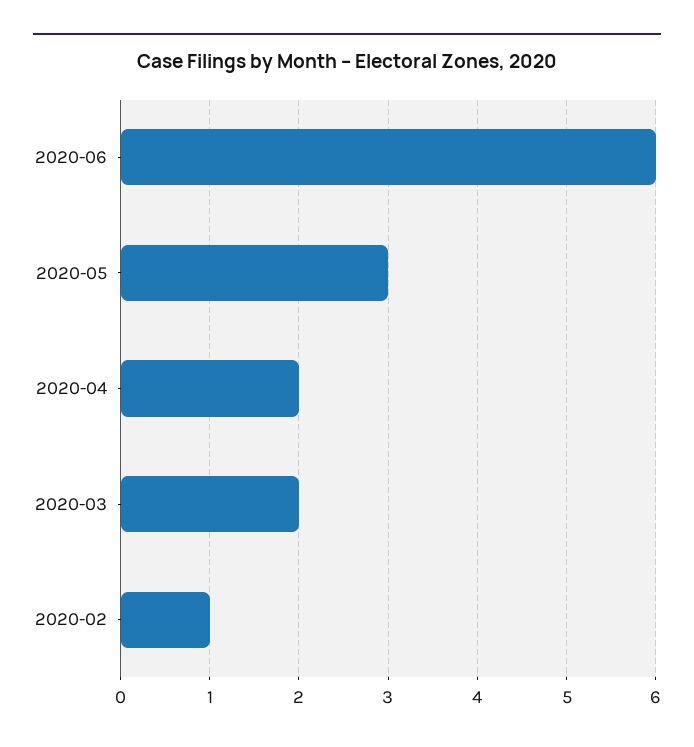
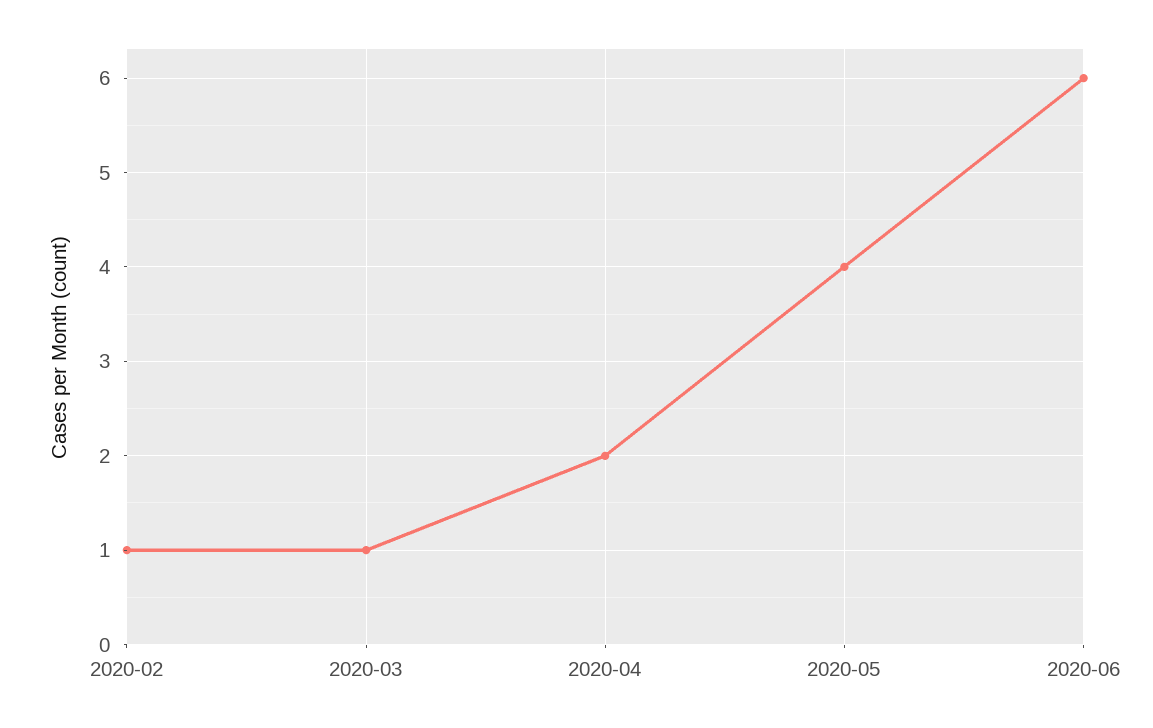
2020-05: 3 -> 4
2020-03: 2 -> 1

